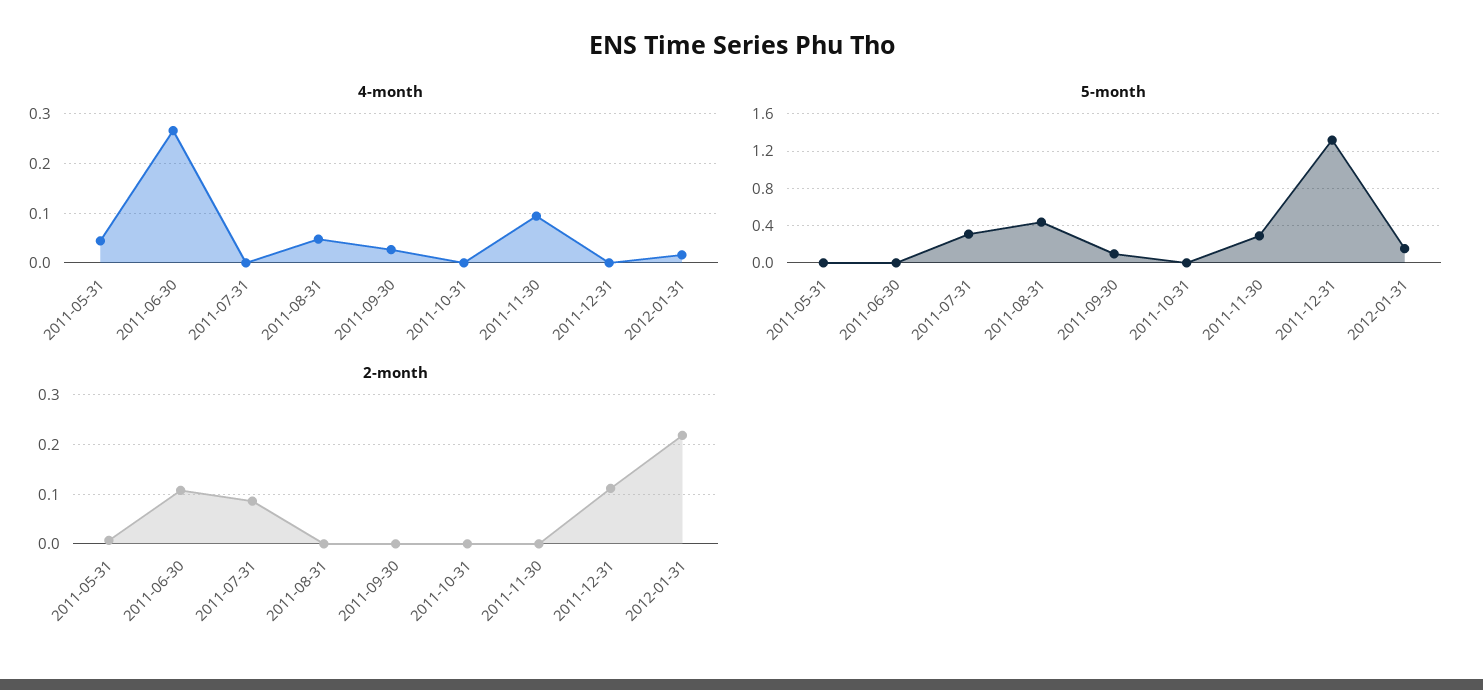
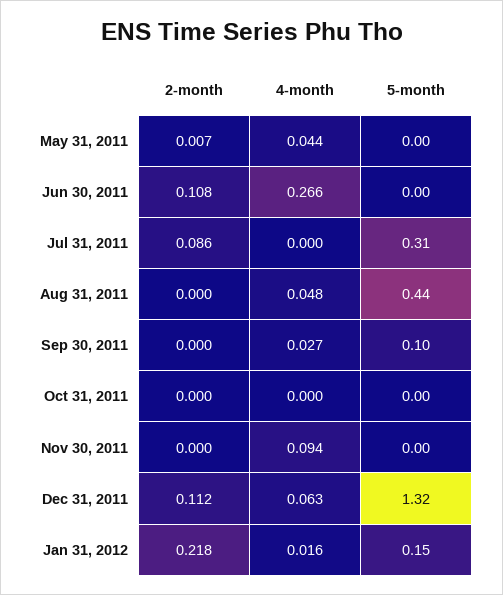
4-month, 2011-12-31: 0 -> 0.063
5-month, 2011-11-30: 0.3 -> 0

